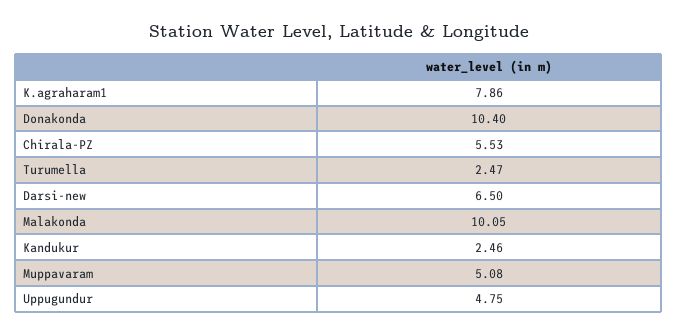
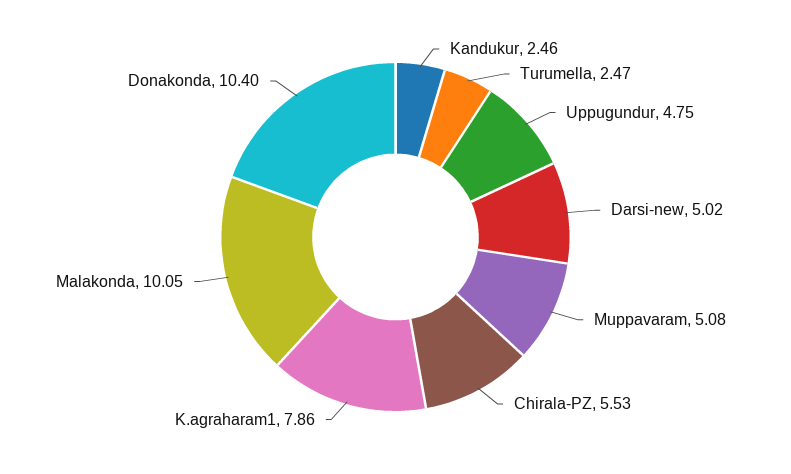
Darsi-new: 6.5 -> 5.02

